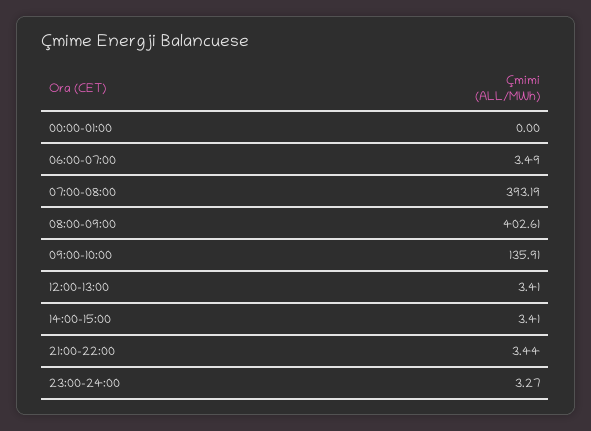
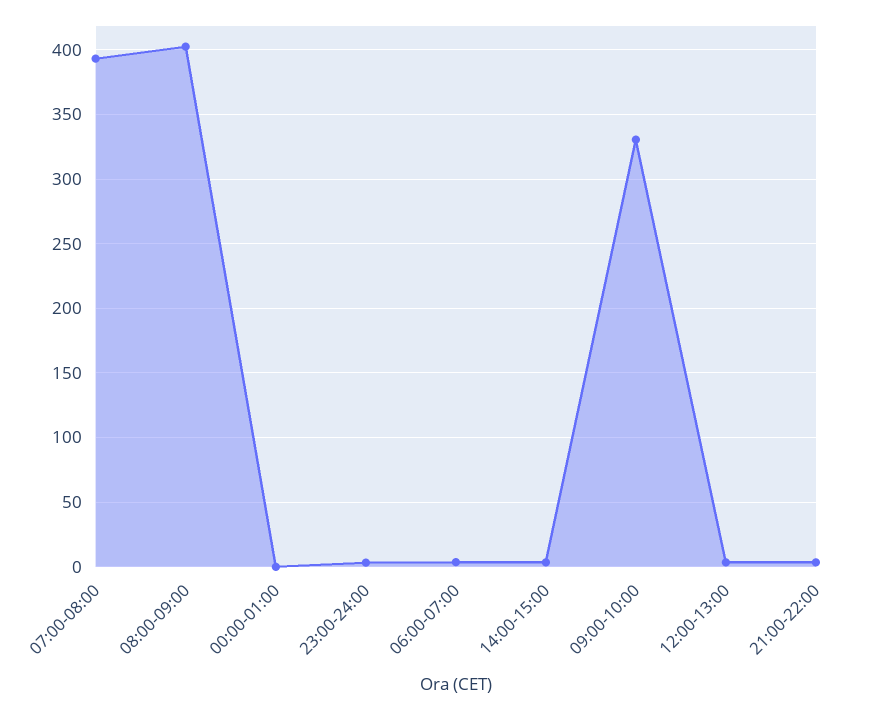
09:00-10:00: 135.91 -> 330

